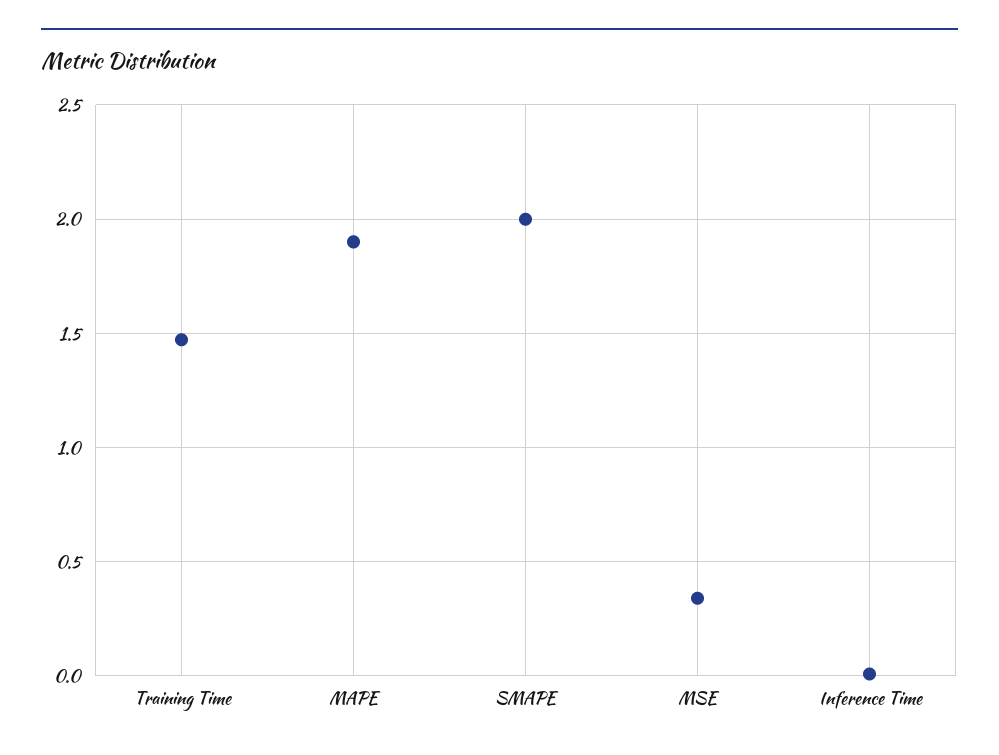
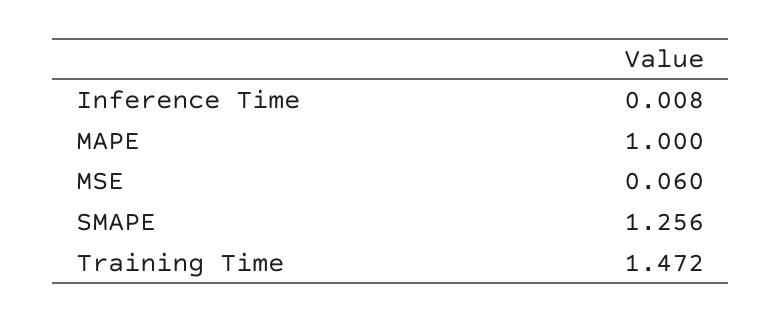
MAPE: 1.9 -> 1
SMAPE: 2 -> 1.256
MSE: 0.35 -> 0.06

